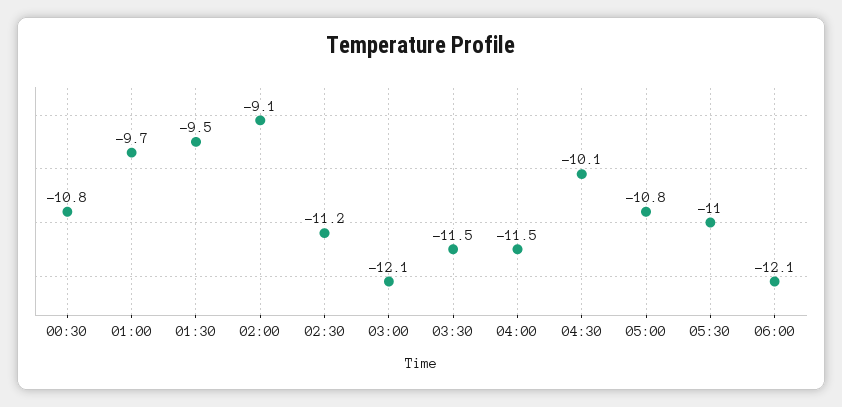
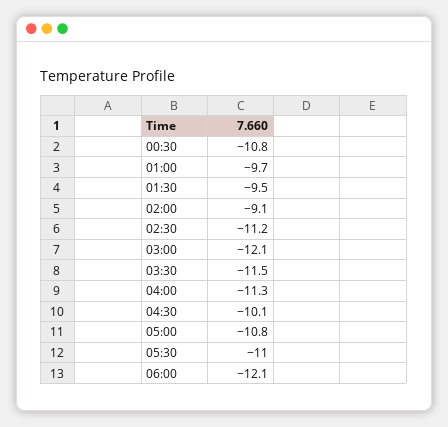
04:00: -11.5 -> -11.3

